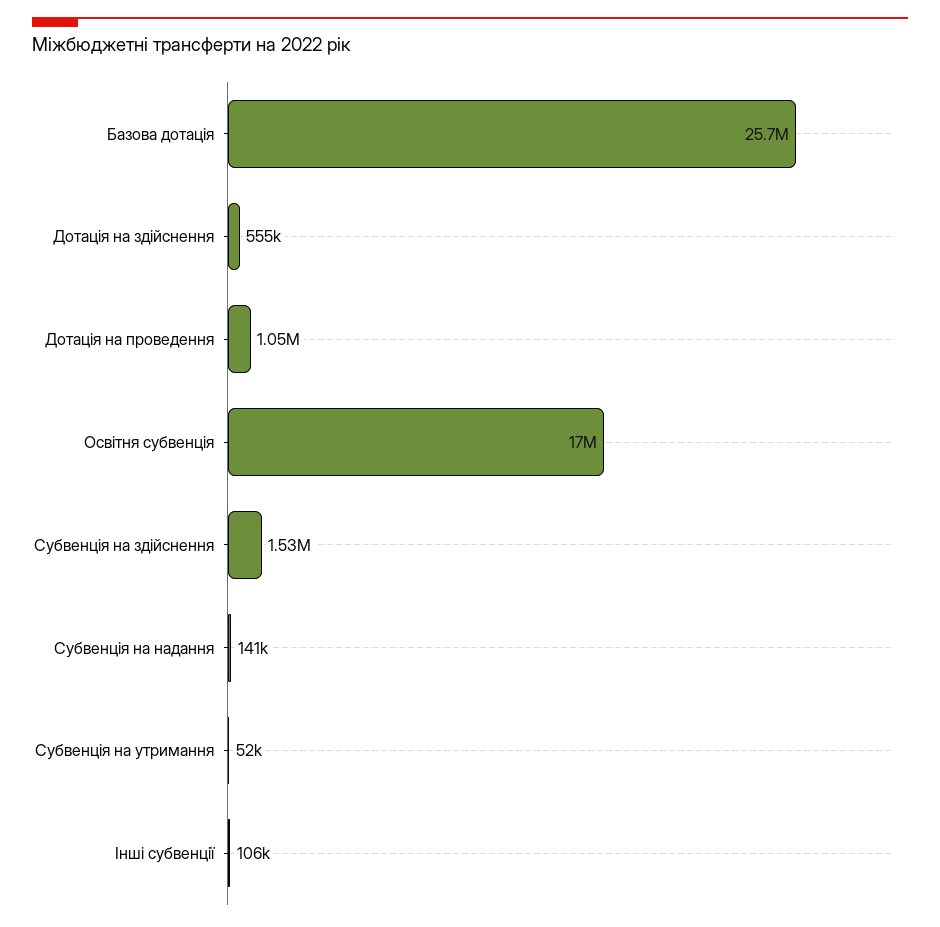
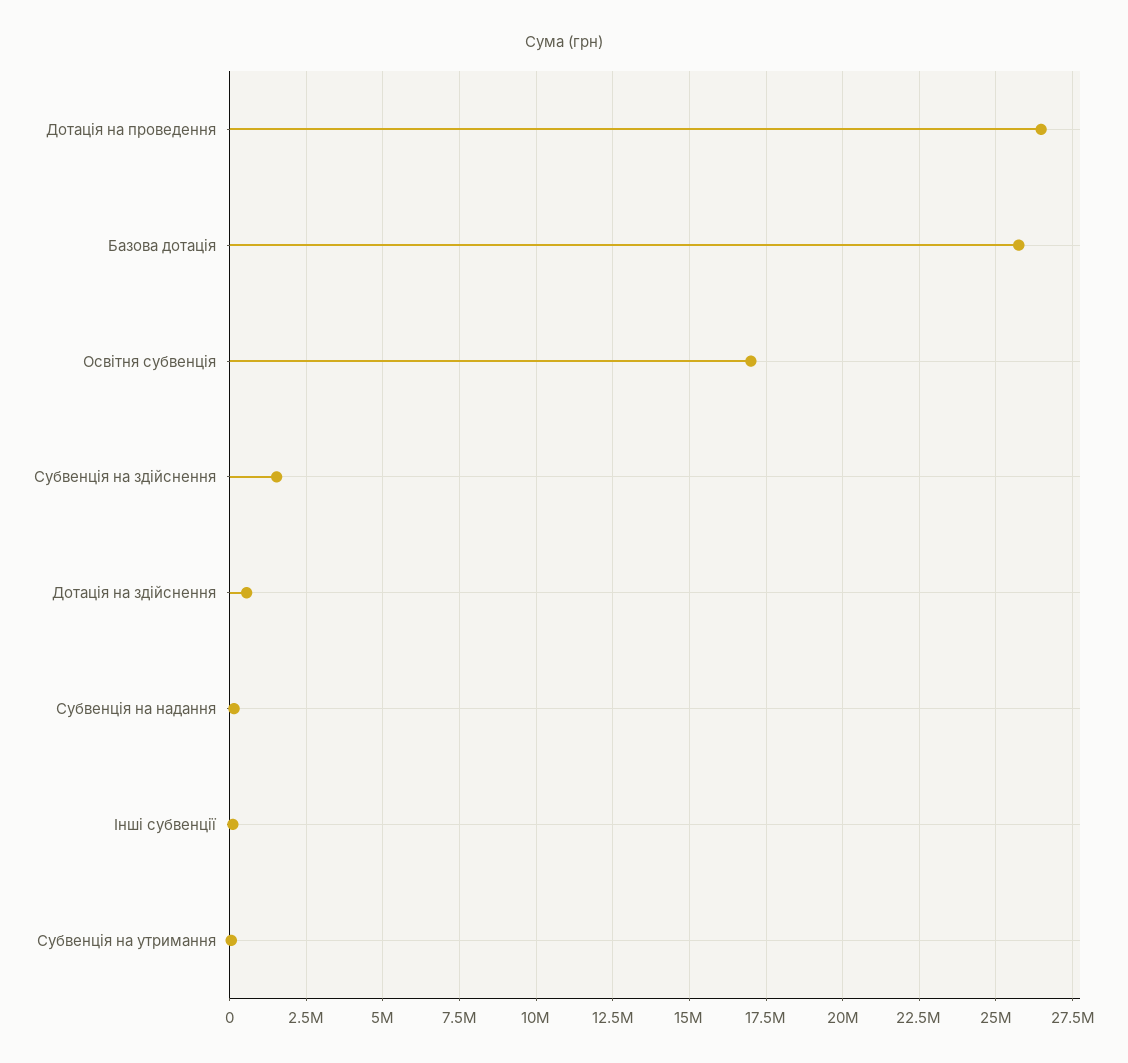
Дотація на проведення: 1050000 -> 26500000

